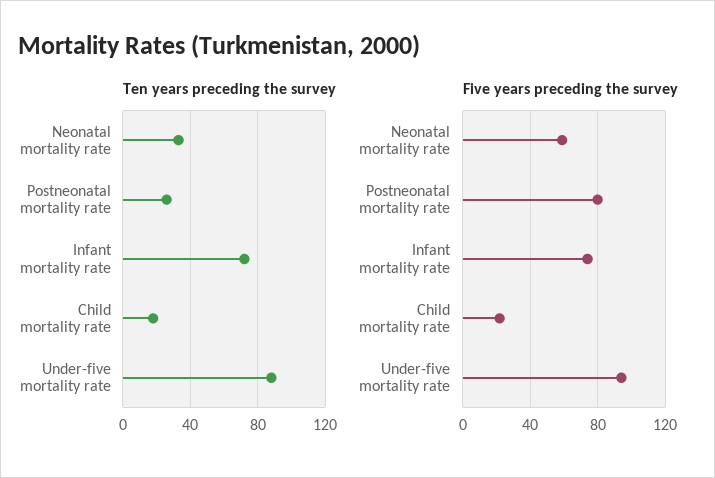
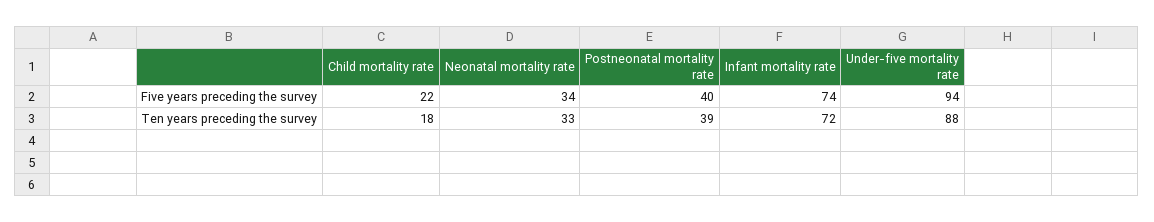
Ten years preceding the survey, Postneonatal mortality rate: 25 -> 39
Five years preceding the survey, Neonatal mortality rate: 60 -> 34
Five years preceding the survey, Postneonatal mortality rate: 80 -> 40

